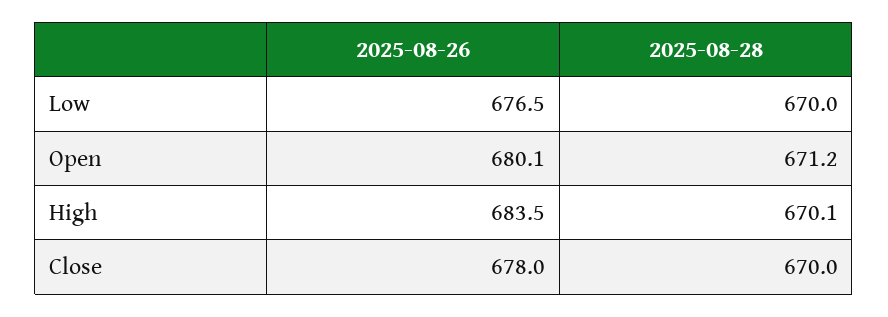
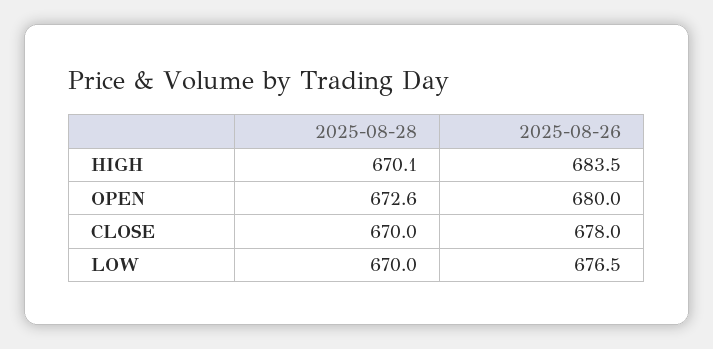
2025-08-26, Open: 680.1 -> 680
2025-08-28, Open: 671.2 -> 672.6

